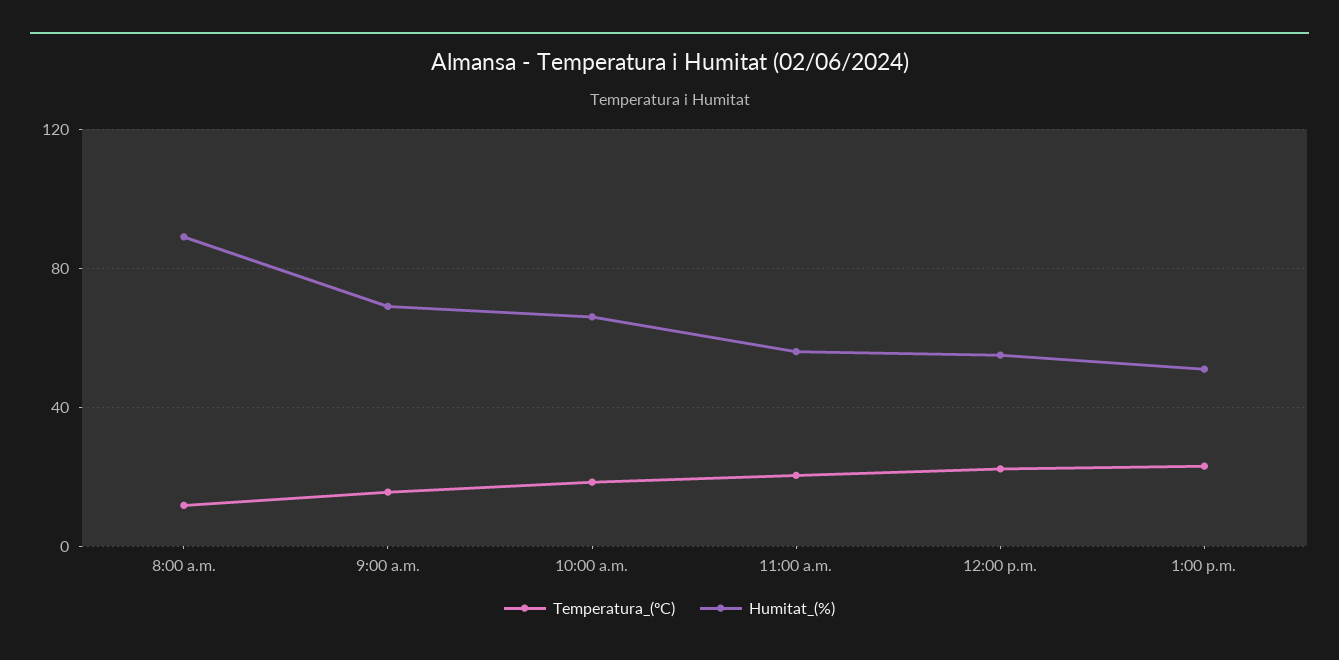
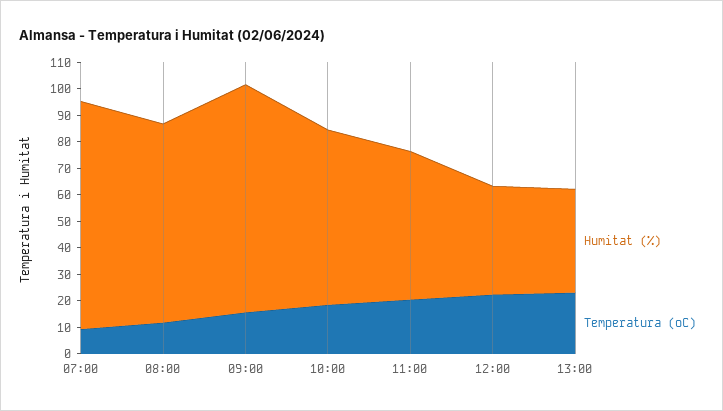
Humitat_(%), 8:00 a.m.: 90 -> 75
Humitat_(%), 9:00 a.m.: 70 -> 85
Humitat_(%), 12:00 p.m.: 55 -> 40
Humitat_(%), 1:00 p.m.: 50 -> 40
Humitat_(%), 07:00: none -> 85
Temperatura_(ºC), 07:00: none -> 10

